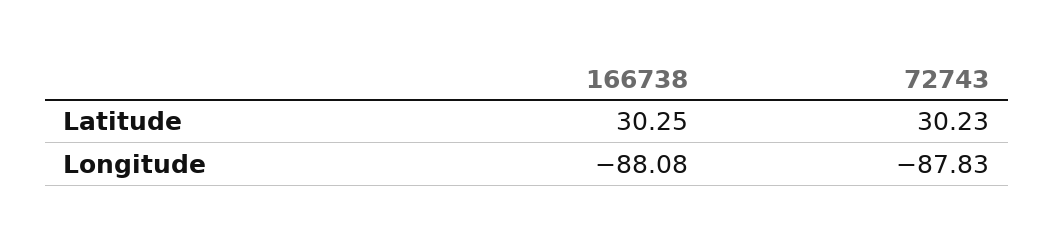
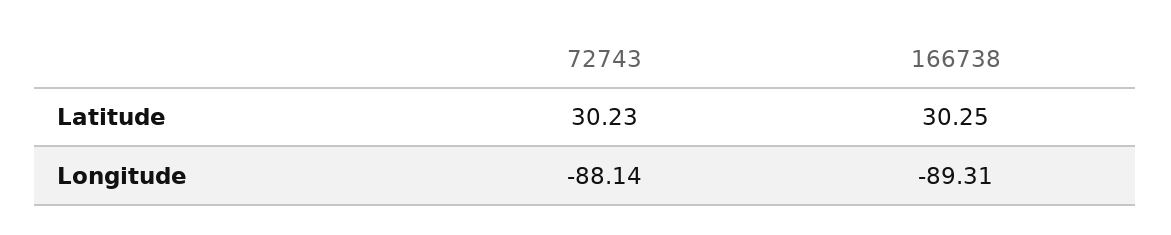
166738, Longitude: -88.08 -> -89.31
72743, Longitude: -87.83 -> -88.14

